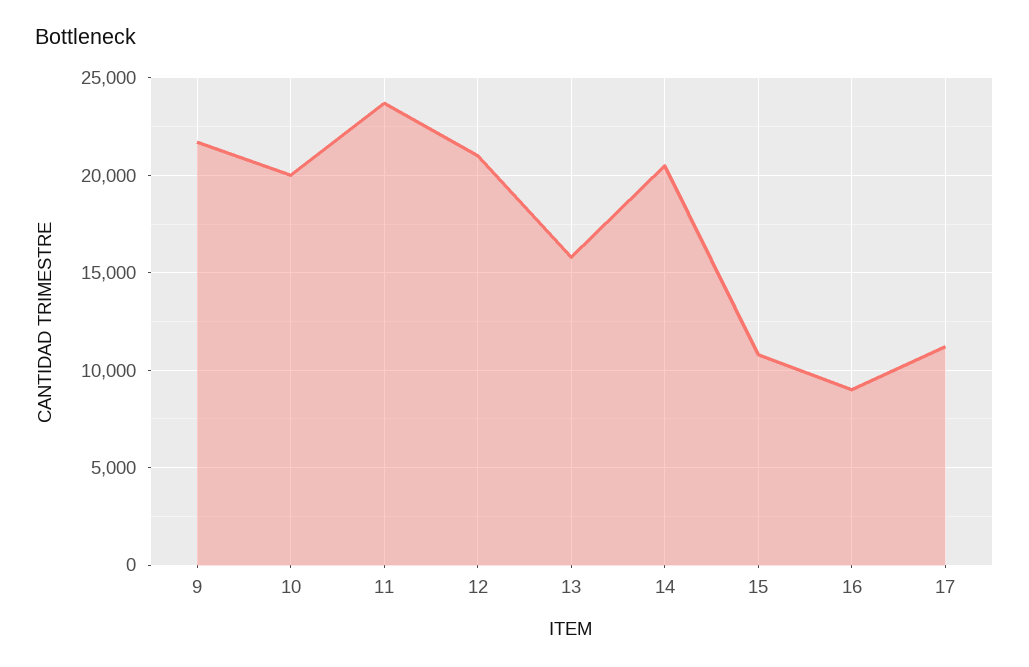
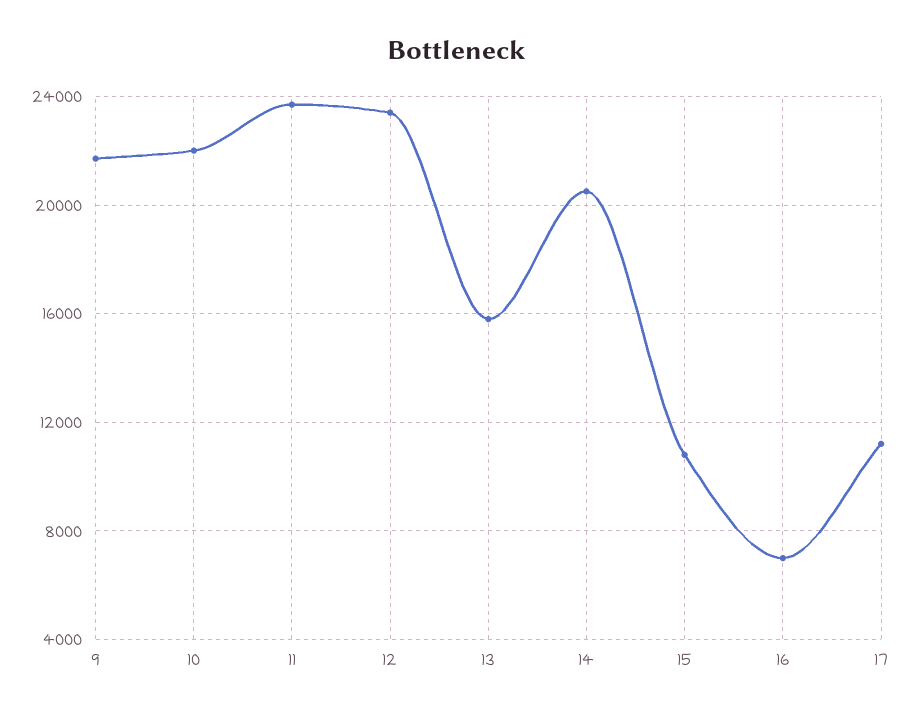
10: 20000 -> 22000
12: 21000 -> 23500
16: 9000 -> 7000

